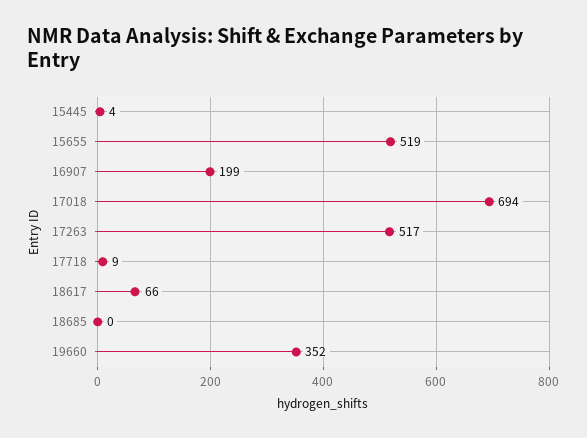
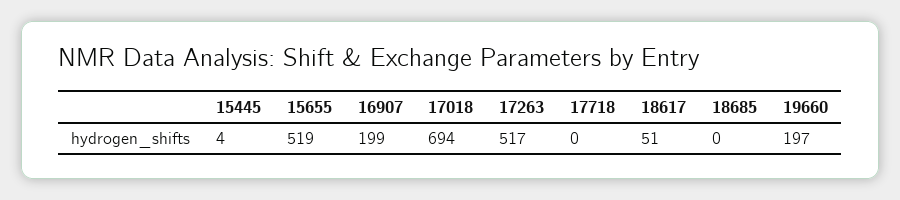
17718: 9 -> 0
18617: 66 -> 51
19660: 352 -> 197

